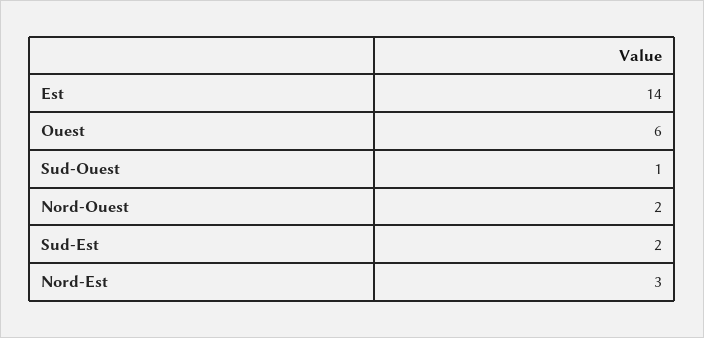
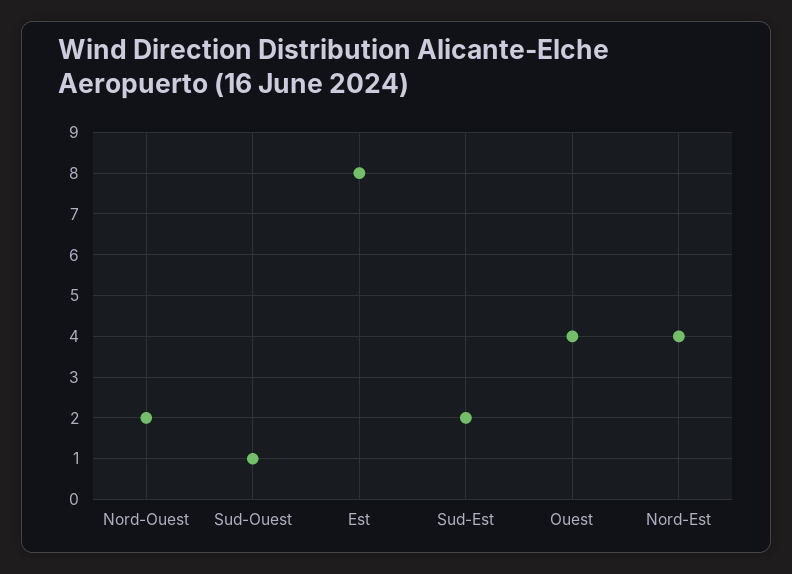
Est: 14 -> 8
Ouest: 6 -> 4
Nord-Est: 3 -> 4

